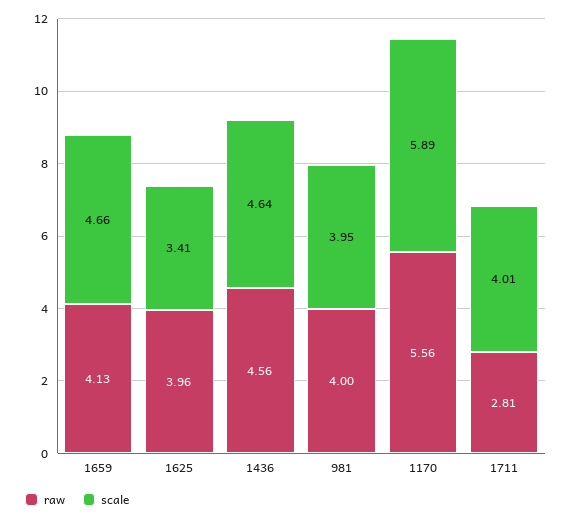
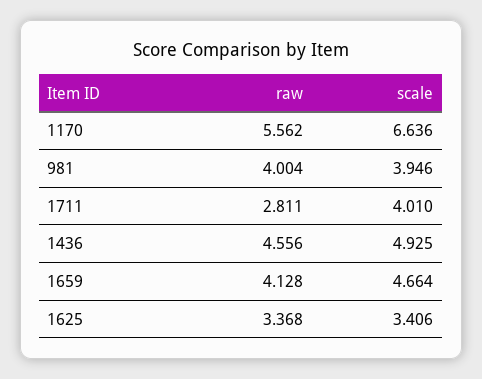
raw, 1625: 3.96 -> 3.368
scale, 1436: 4.64 -> 4.925
scale, 1170: 5.89 -> 6.636

